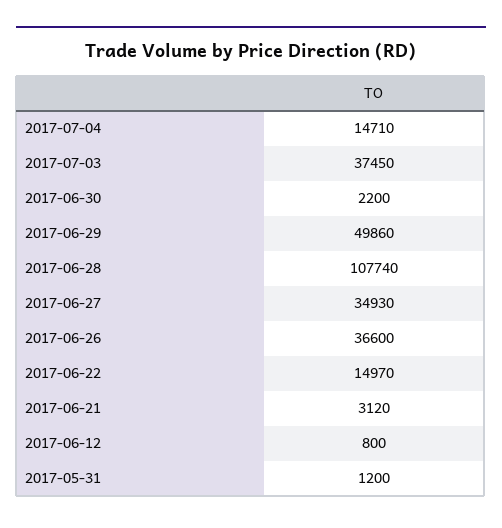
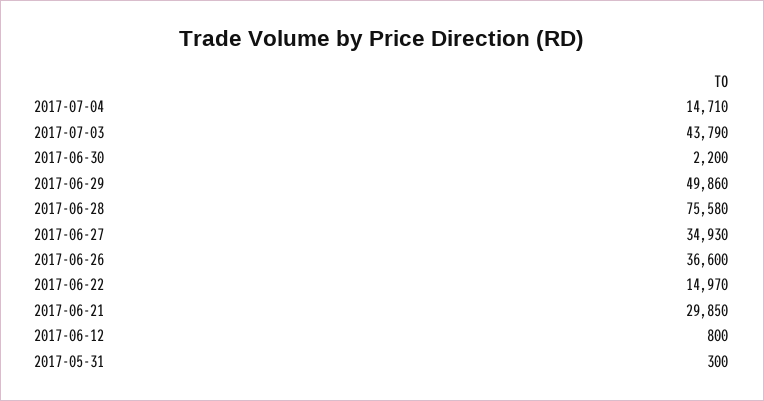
2017-07-03: 37450 -> 43790
2017-06-28: 107740 -> 75580
2017-06-21: 3120 -> 29850
2017-05-31: 1200 -> 300

